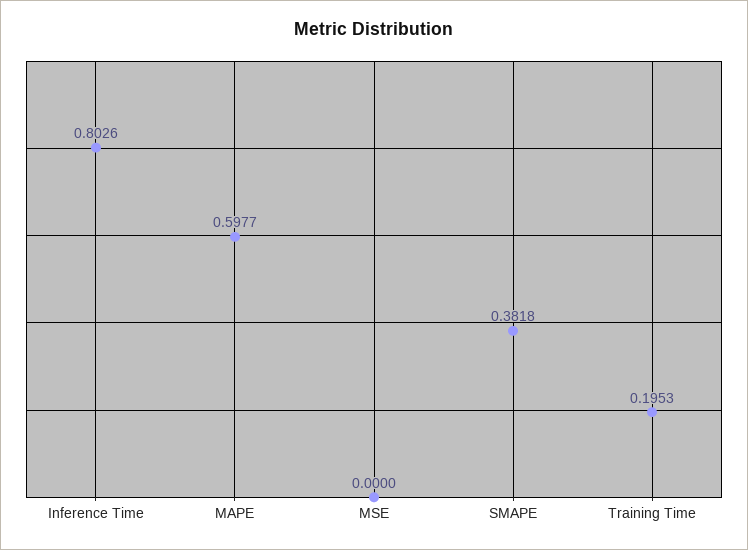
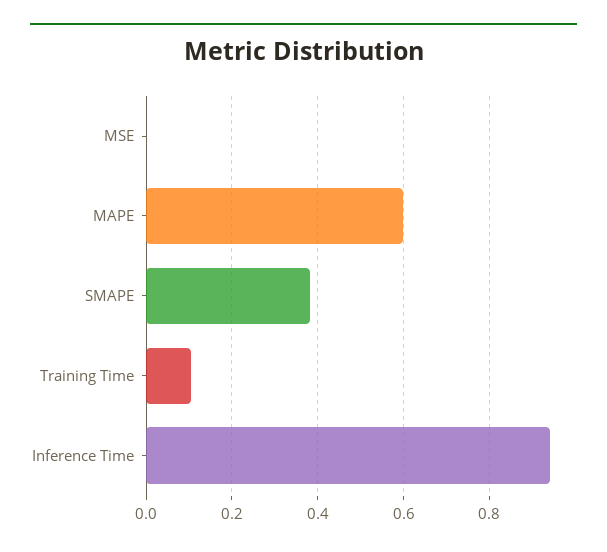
Inference Time: 0.8026 -> 0.94
Training Time: 0.1953 -> 0.1

